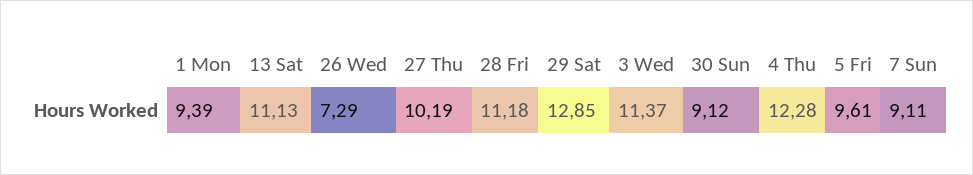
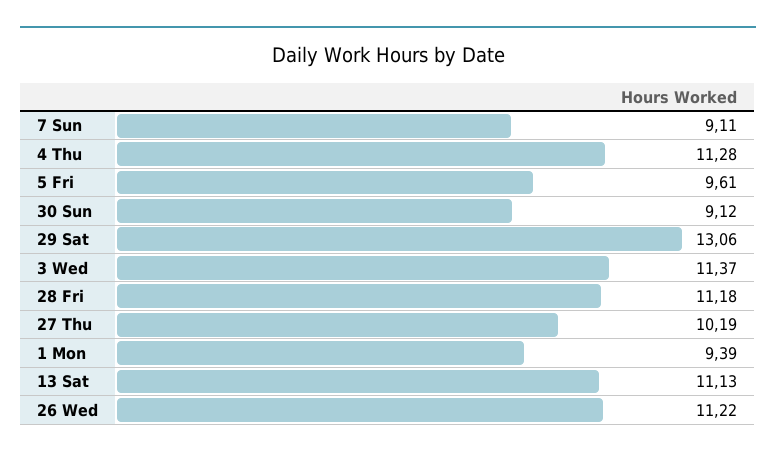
26 Wed: 7.29 -> 11.22
29 Sat: 12.85 -> 13.06
4 Thu: 12.28 -> 11.28

